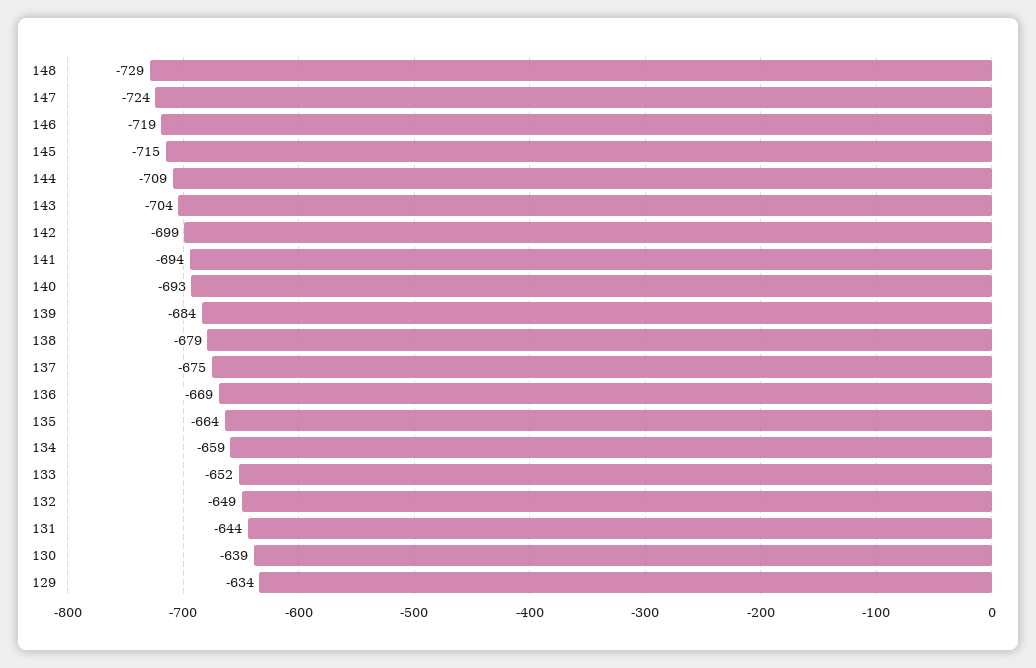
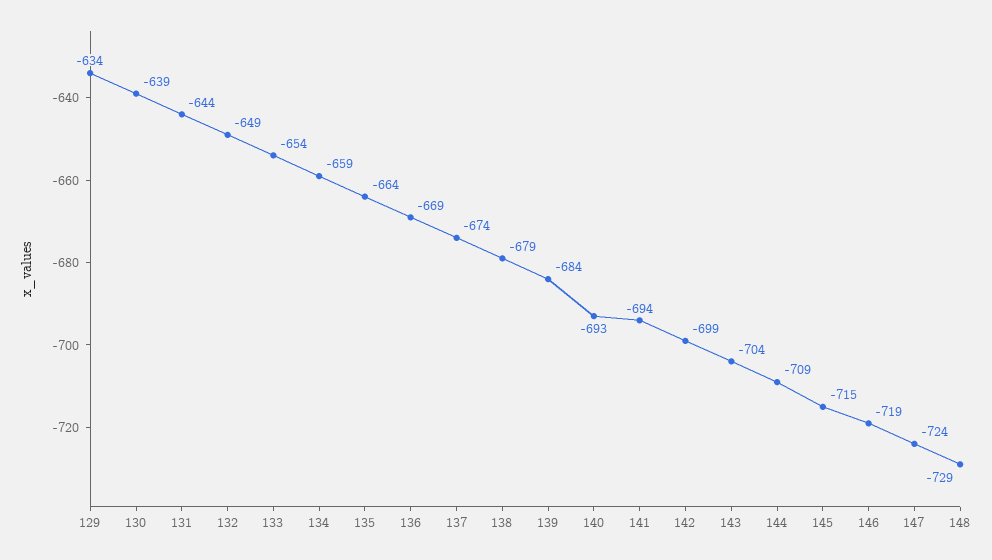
137: -675 -> -674
133: -652 -> -654

